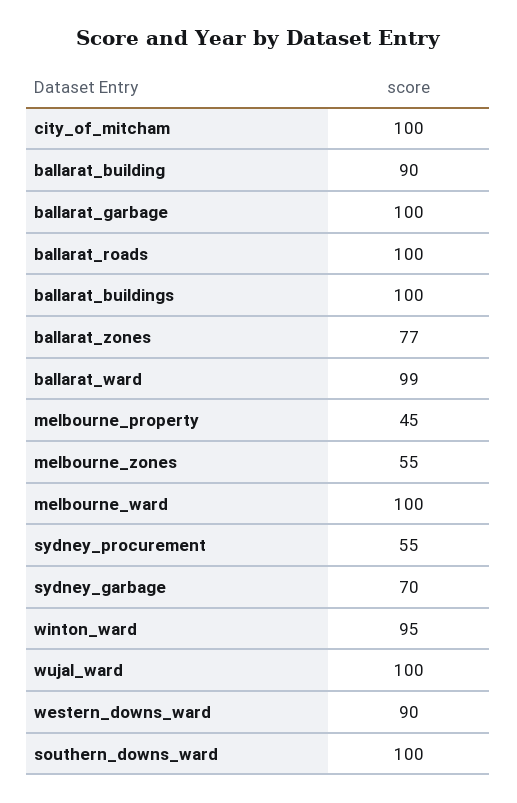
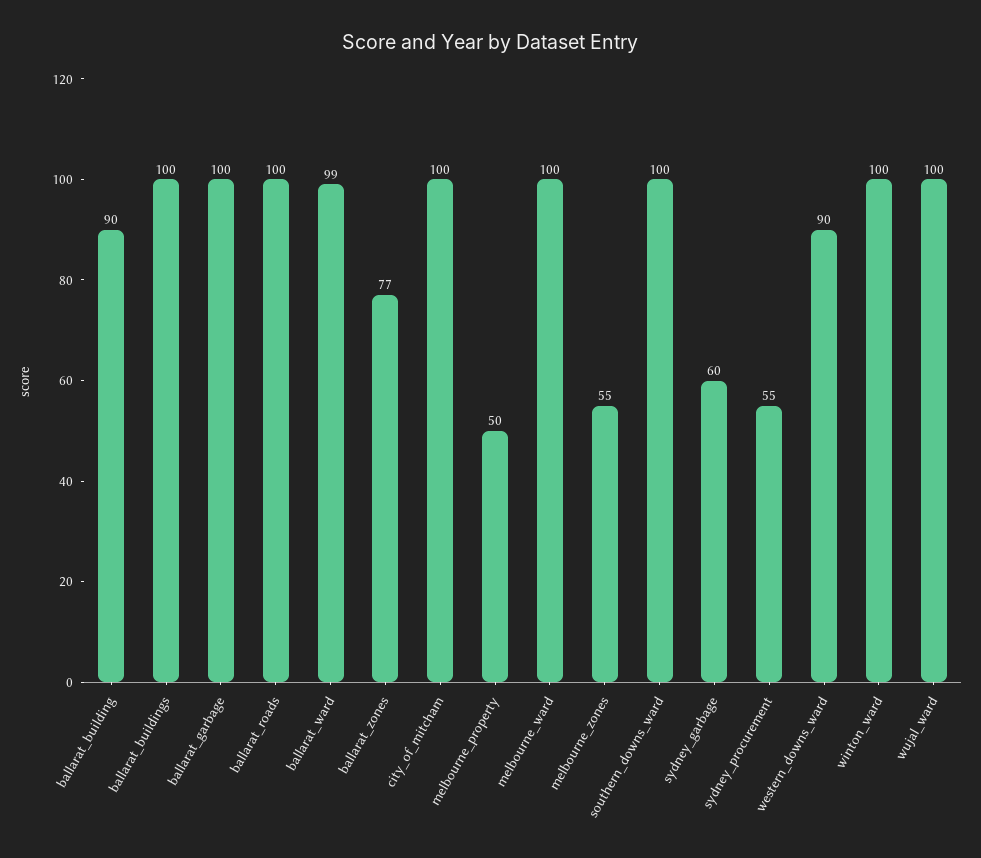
melbourne_property: 45 -> 50
sydney_garbage: 70 -> 60
winton_ward: 95 -> 100

